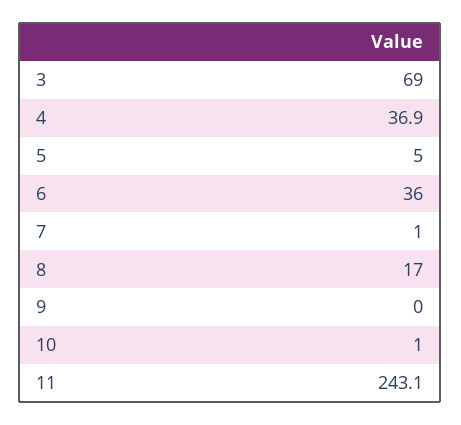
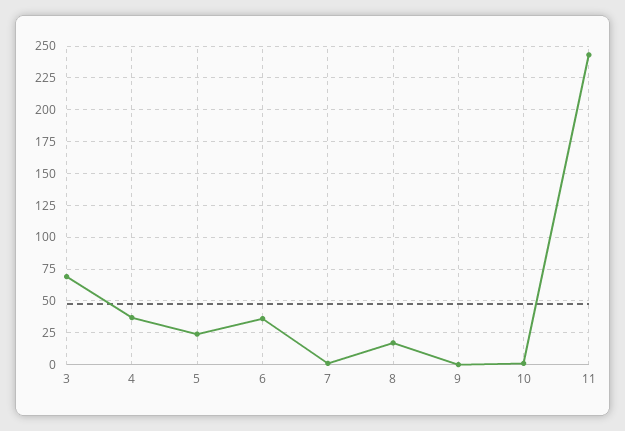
5: 5 -> 25

